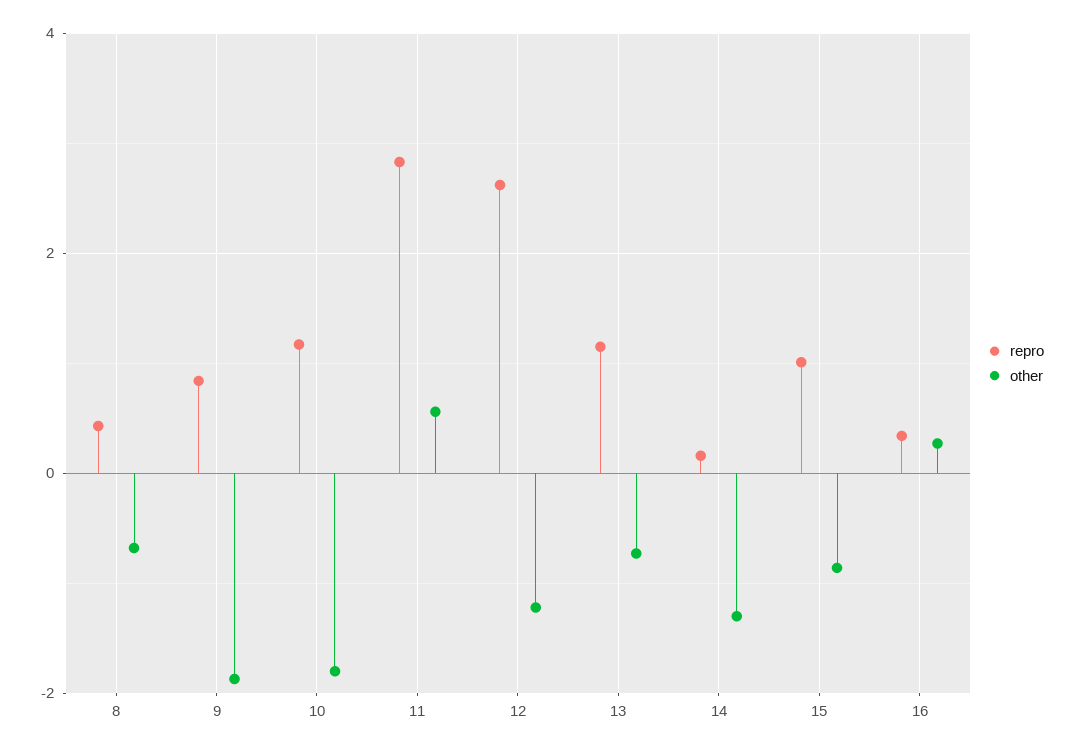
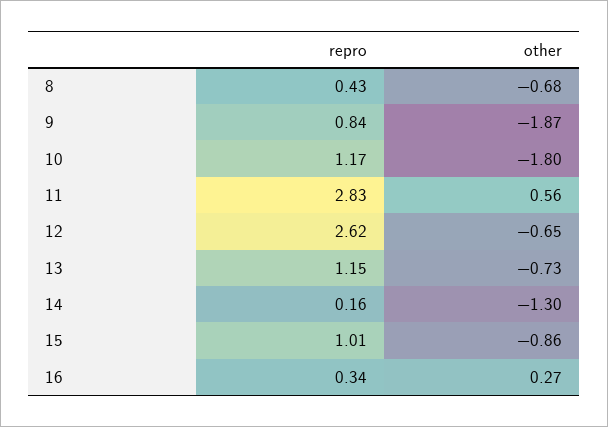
other, 12: -1.2 -> -0.65

